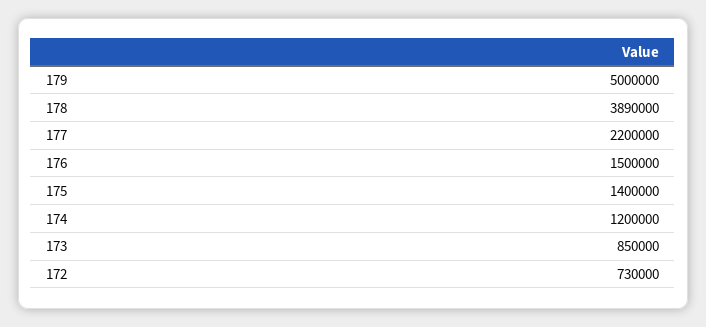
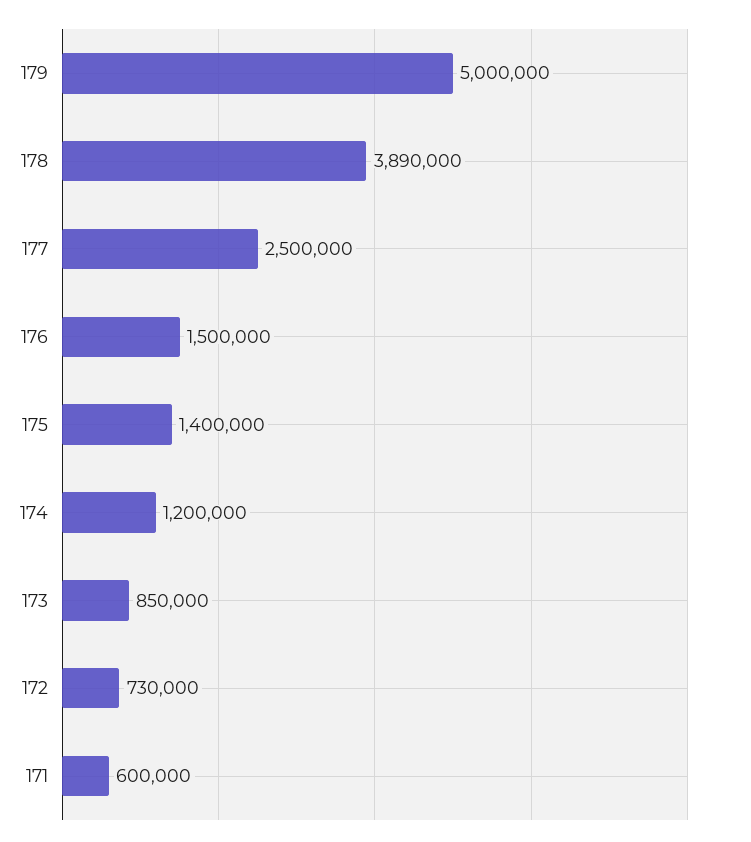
177: 2200000 -> 2500000
171: none -> 600000

